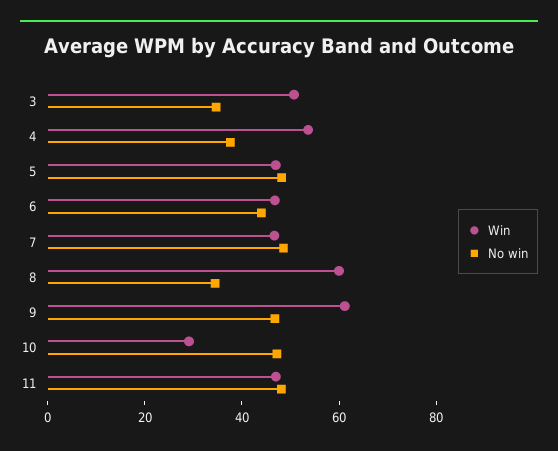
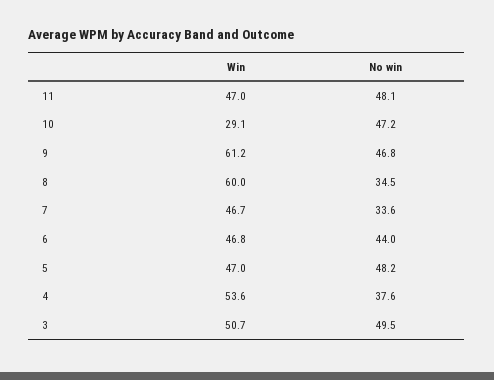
No win, 3: 35 -> 49.5
No win, 7: 50 -> 33.6

